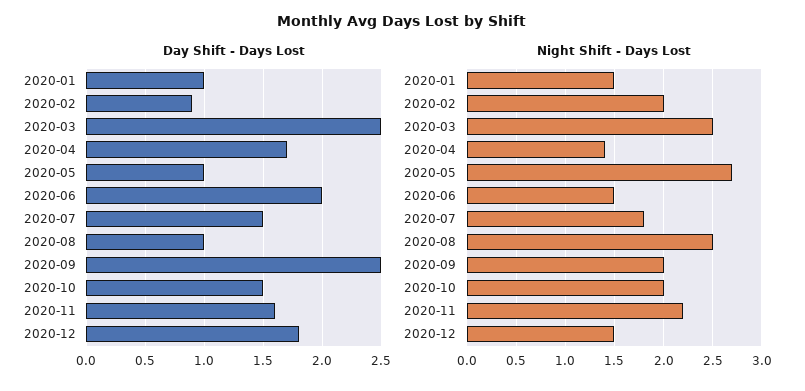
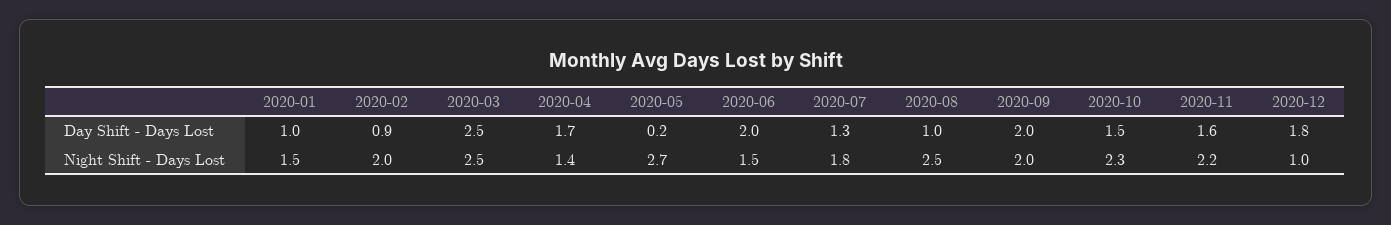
Day Shift - Days Lost, 2020-05: 1 -> 0.2
Day Shift - Days Lost, 2020-07: 1.5 -> 1.3
Day Shift - Days Lost, 2020-09: 2.5 -> 2
Night Shift - Days Lost, 2020-10: 2 -> 2.3
Night Shift - Days Lost, 2020-12: 1.5 -> 1

